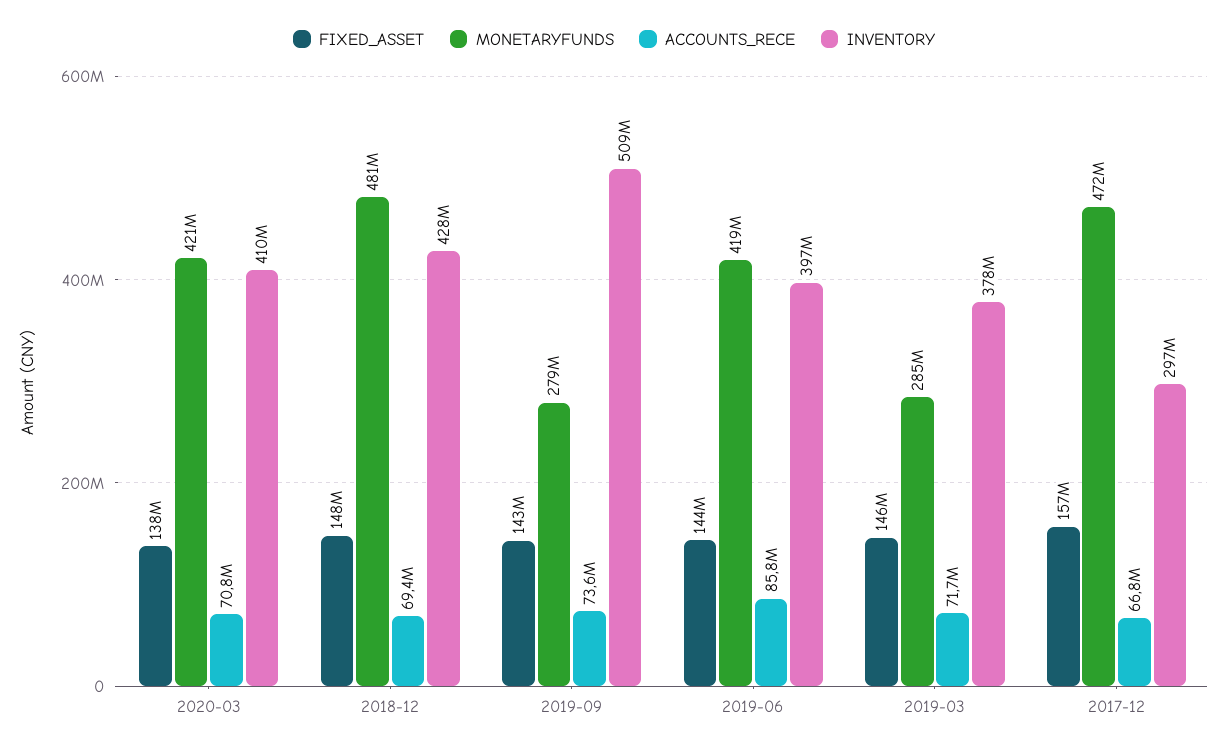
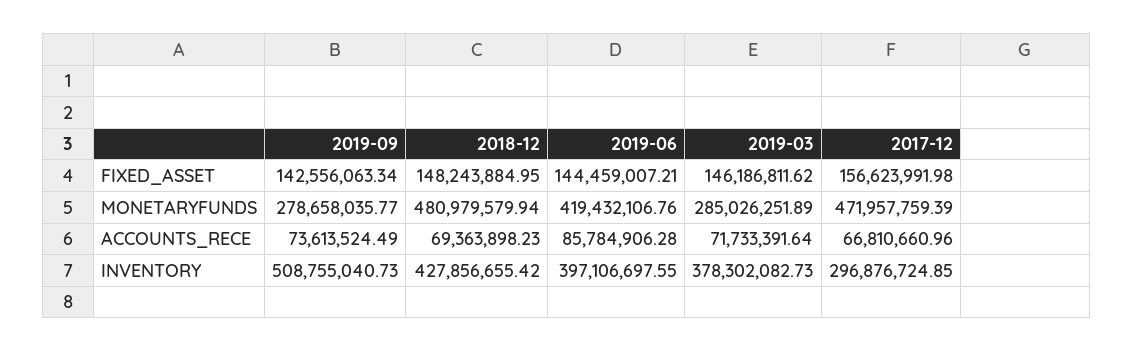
FIXED_ASSET, 2020-03: 138000000 -> none
MONETARYFUNDS, 2020-03: 421000000 -> none
ACCOUNTS_RECE, 2020-03: 70800000 -> none
INVENTORY, 2020-03: 410000000 -> none

